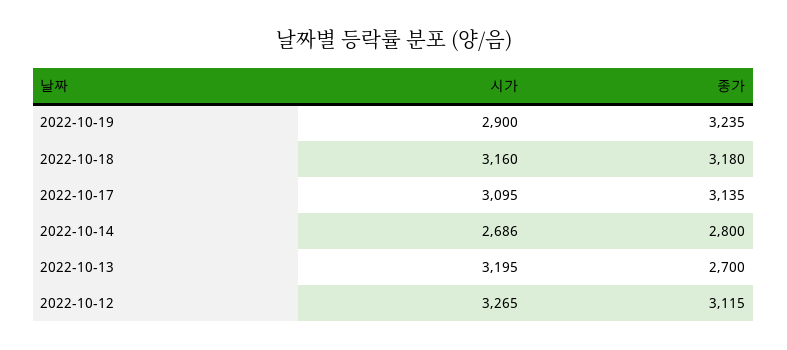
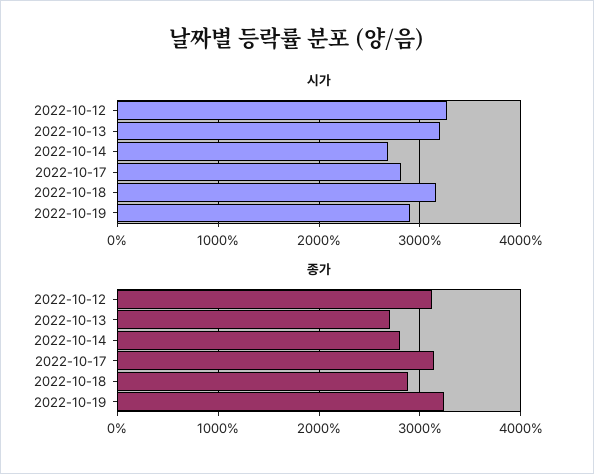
종가, 2022-10-18: 3180 -> 2900
시가, 2022-10-17: 3095 -> 2800

